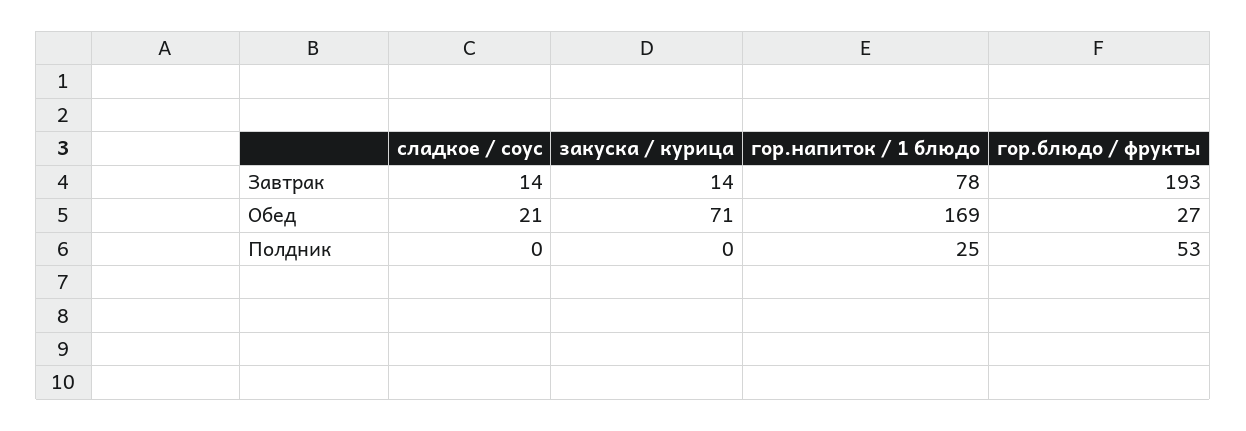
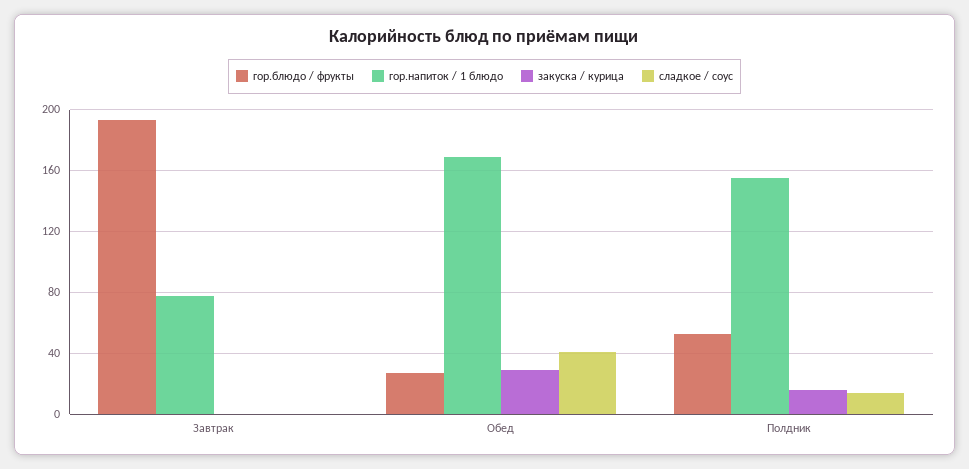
сладкое / соус, Завтрак: 14 -> 0
закуска / курица, Завтрак: 14 -> 0
сладкое / соус, Обед: 21 -> 40
закуска / курица, Обед: 71 -> 30
сладкое / соус, Полдник: 0 -> 15
закуска / курица, Полдник: 0 -> 15
гор.напиток / 1 блюдо, Полдник: 25 -> 155

